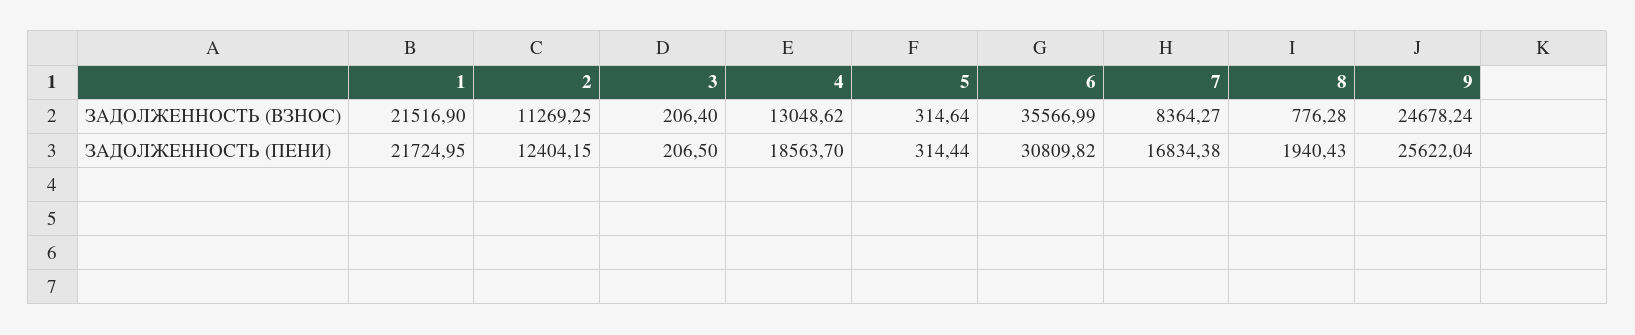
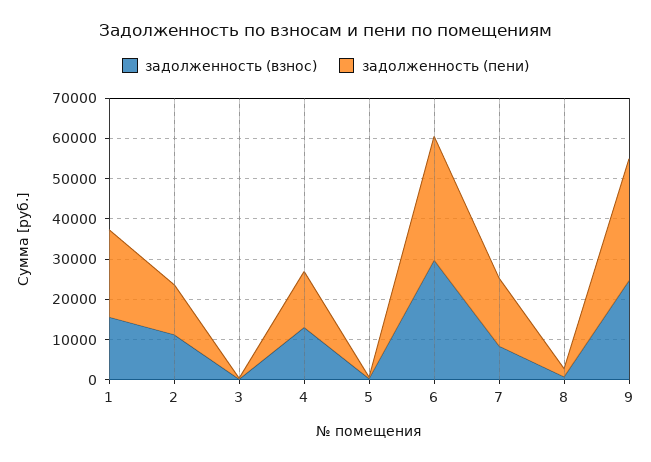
ЗАДОЛЖЕННОСТЬ (ВЗНОС), 1: 21516.9 -> 16000
ЗАДОЛЖЕННОСТЬ (ВЗНОС), 6: 35566.99 -> 30000
ЗАДОЛЖЕННОСТЬ (ПЕНИ), 4: 18563.7 -> 14000
ЗАДОЛЖЕННОСТЬ (ПЕНИ), 9: 25622.04 -> 30000

